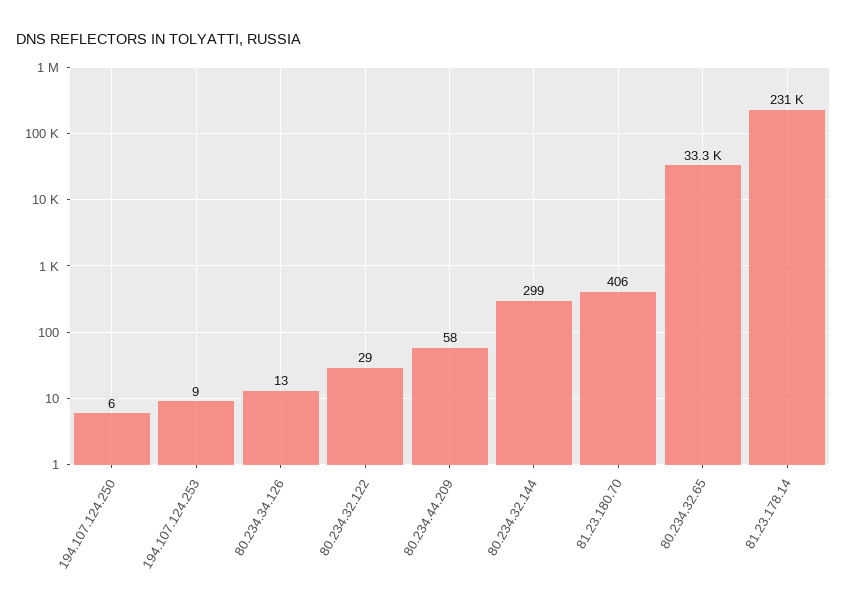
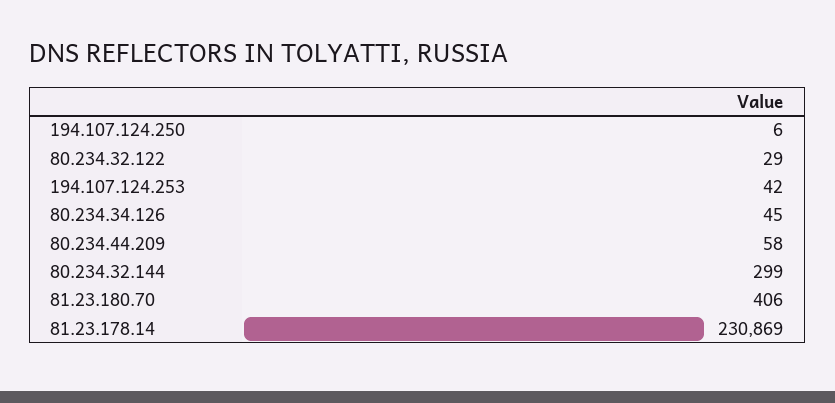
194.107.124.253: 9 -> 42
80.234.34.126: 13 -> 45
80.234.32.65: 33300 -> none

